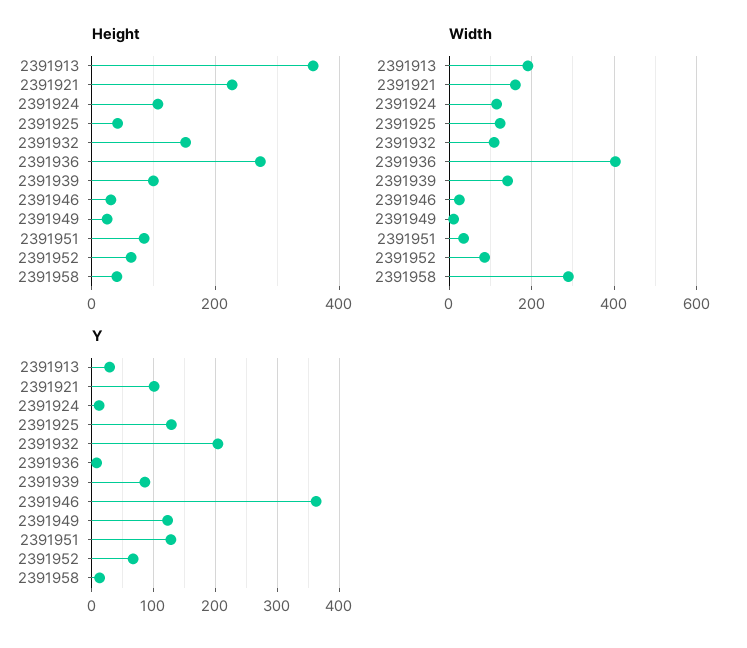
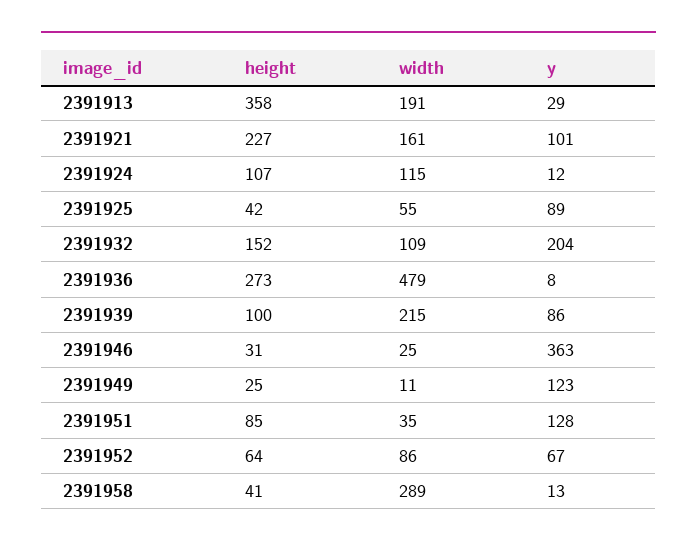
Width, 2391925: 120 -> 55
Width, 2391936: 400 -> 479
Width, 2391939: 140 -> 215
Y, 2391925: 130 -> 89

